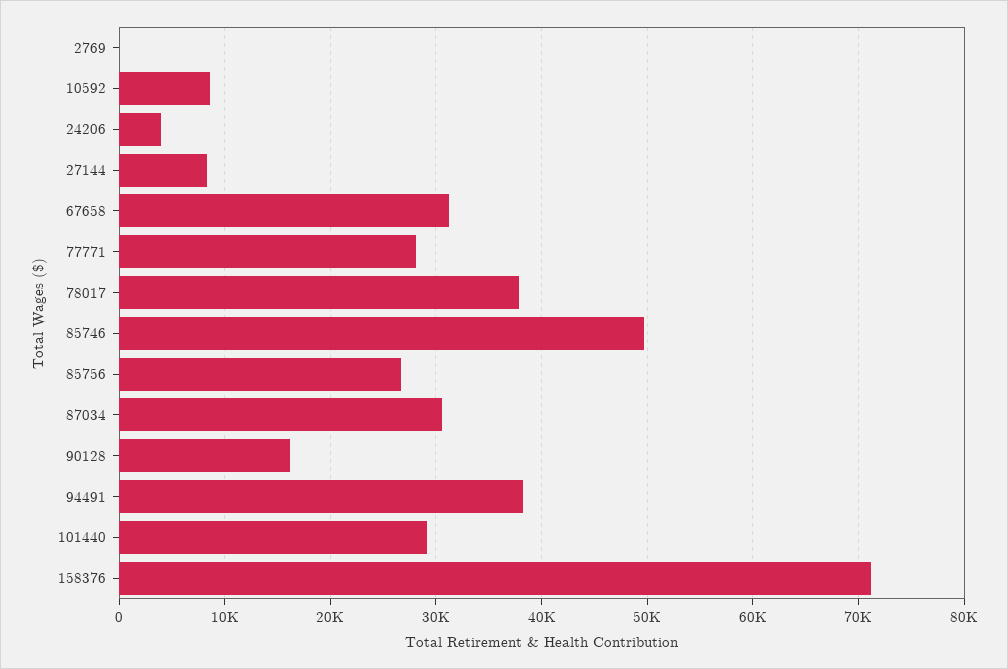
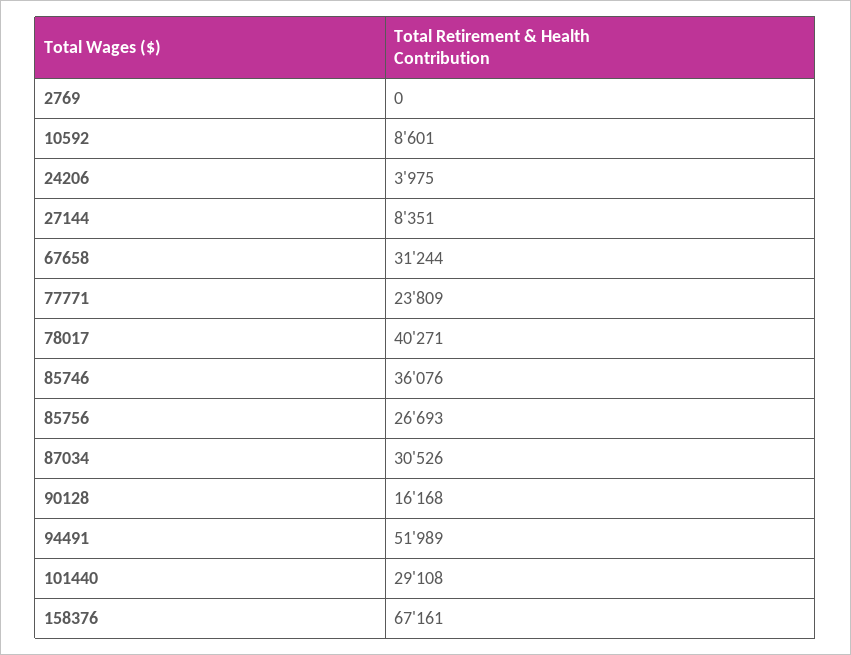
77771: 28000 -> 23809
78017: 38000 -> 40271
85746: 50000 -> 36076
94491: 38000 -> 51989
158376: 71000 -> 67161

